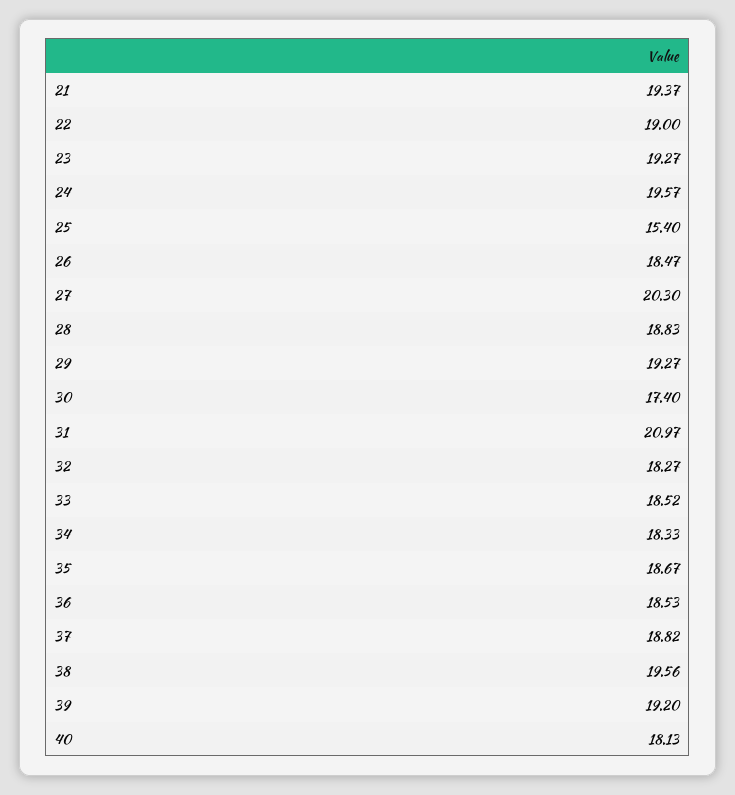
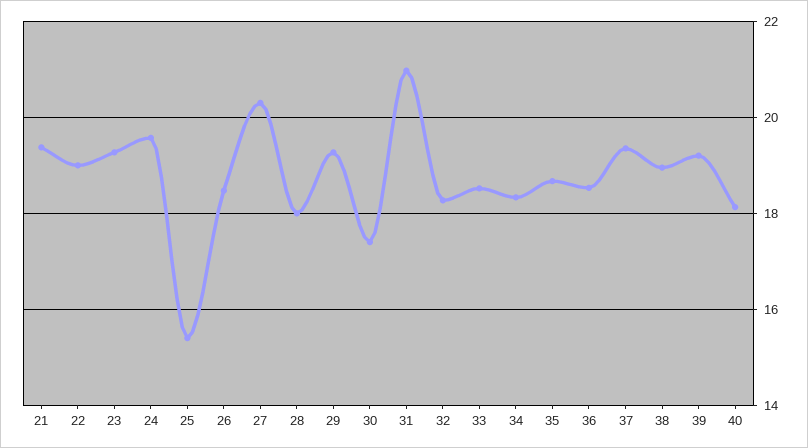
28: 18.83 -> 18
37: 18.82 -> 19.4
38: 19.56 -> 19

